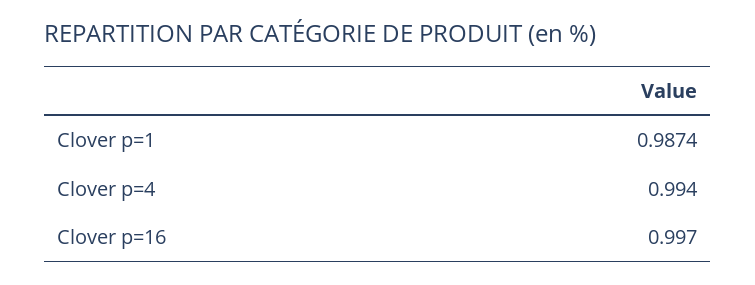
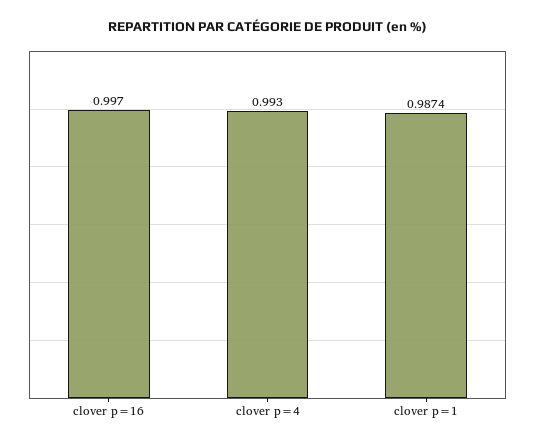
Clover p=4: 0.994 -> 0.993

